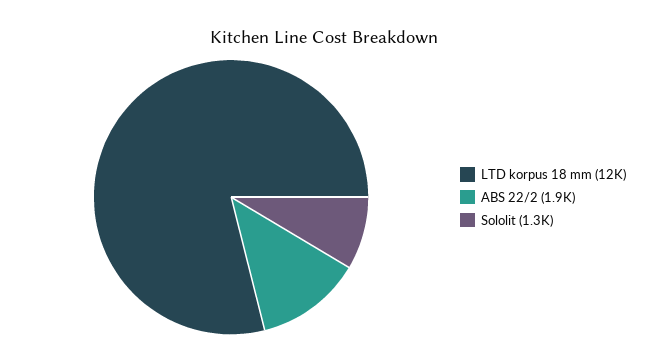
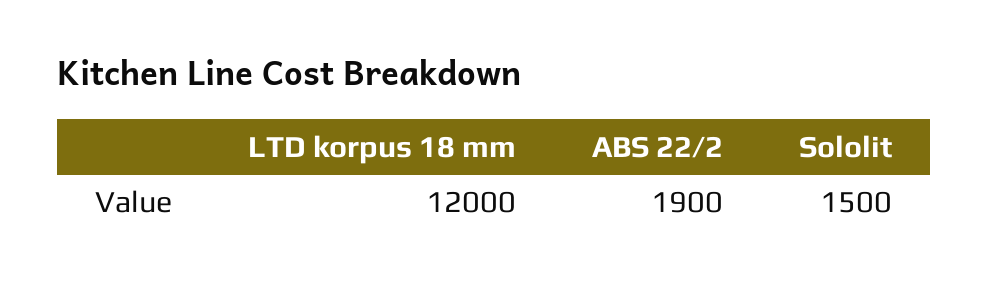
Sololit: 1300 -> 1500

